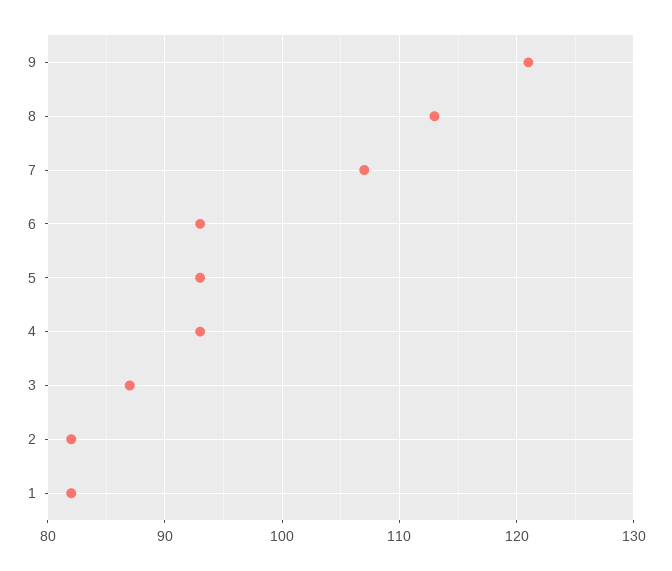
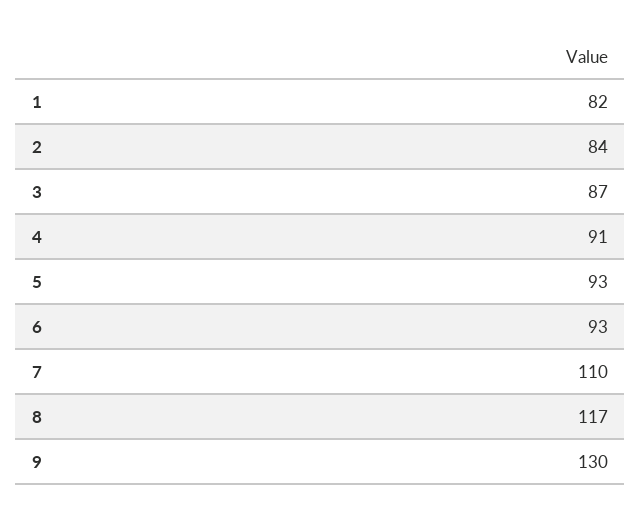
9: 121 -> 130
8: 113 -> 117
7: 107 -> 110
4: 93 -> 91
2: 82 -> 84

